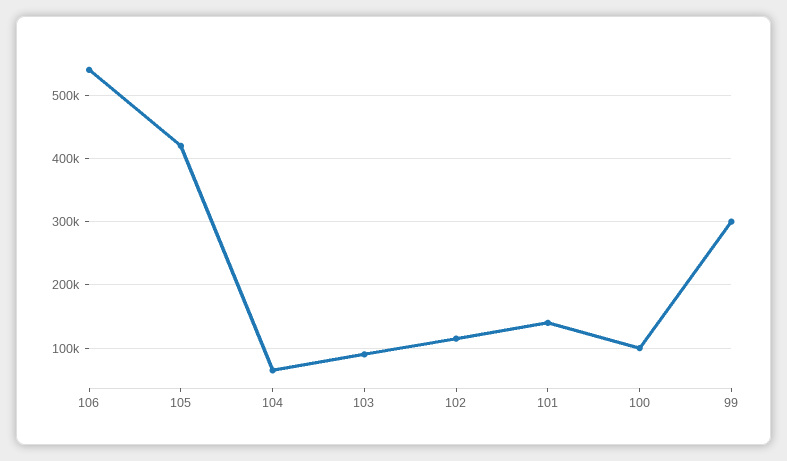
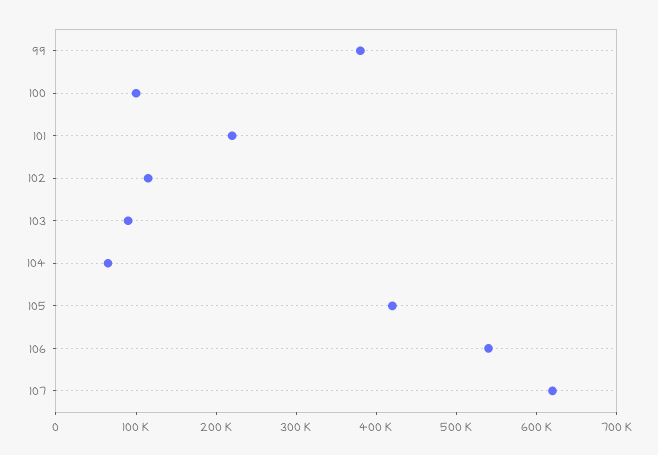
101: 140000 -> 220000
99: 300000 -> 380000
107: none -> 620000

